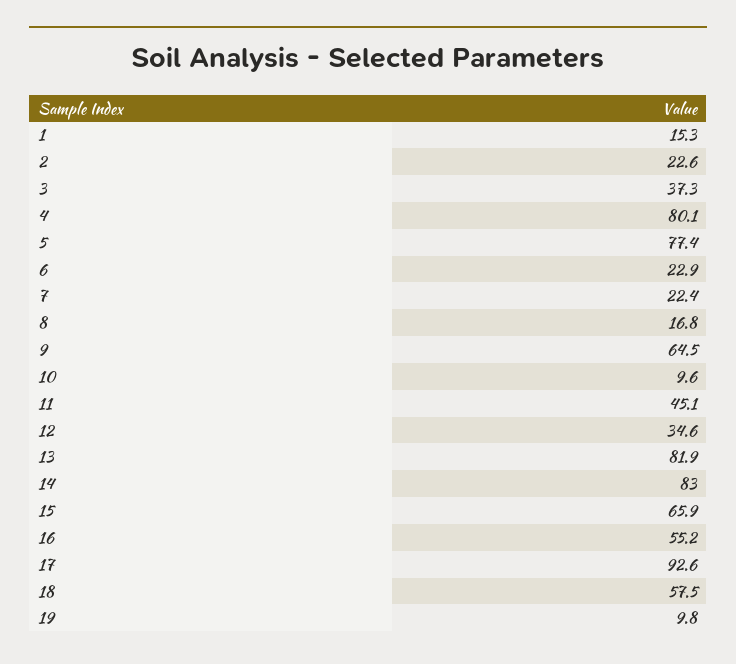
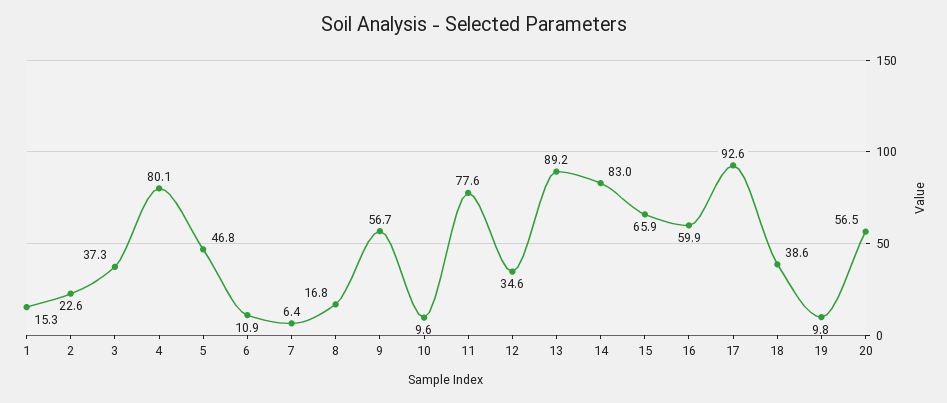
5: 77.4 -> 46.8
6: 22.9 -> 10.9
7: 22.4 -> 6.4
9: 64.5 -> 56.7
11: 45.1 -> 77.6
13: 81.9 -> 89.2
16: 55.2 -> 59.9
18: 57.5 -> 38.6
20: none -> 56.5

